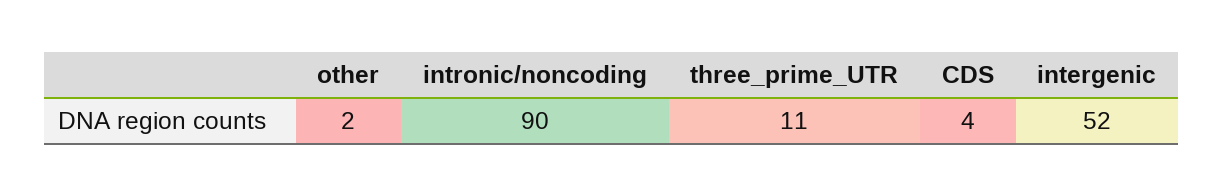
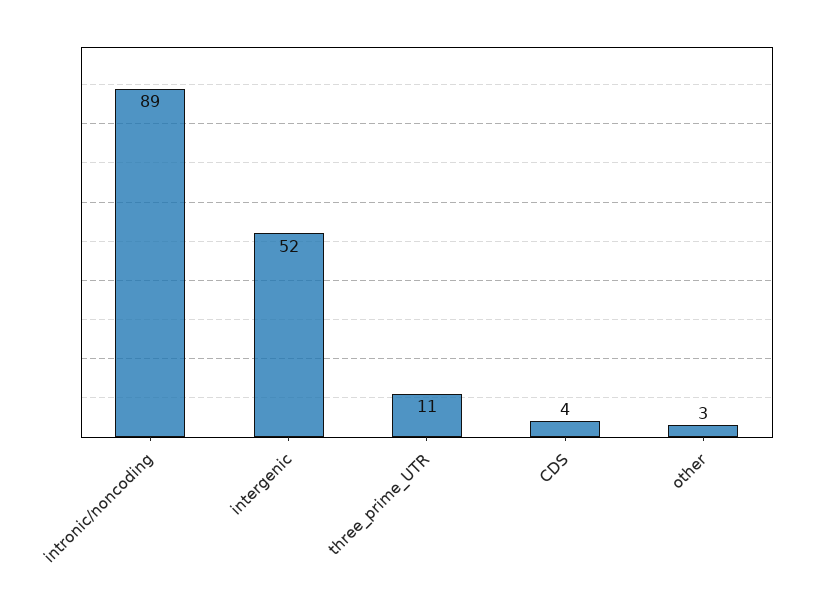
other: 2 -> 3
intronic/noncoding: 90 -> 89

